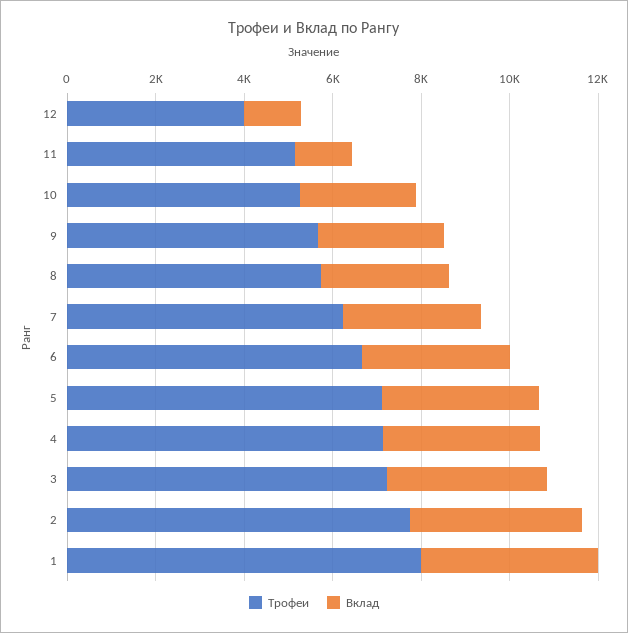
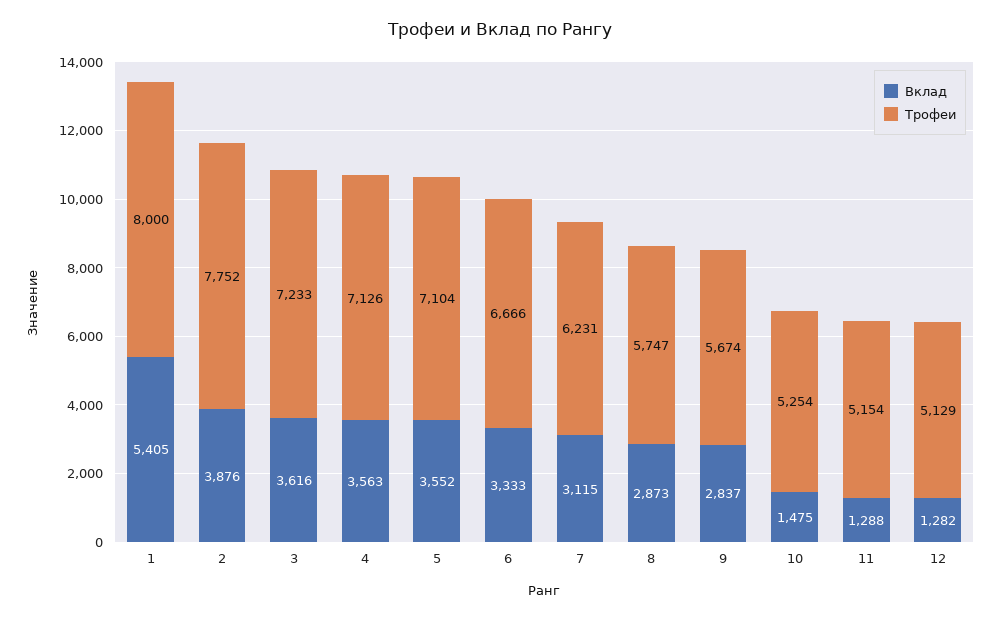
Трофеи, 12: 4000 -> 5129
Вклад, 10: 2500 -> 1475
Вклад, 1: 4000 -> 5405

